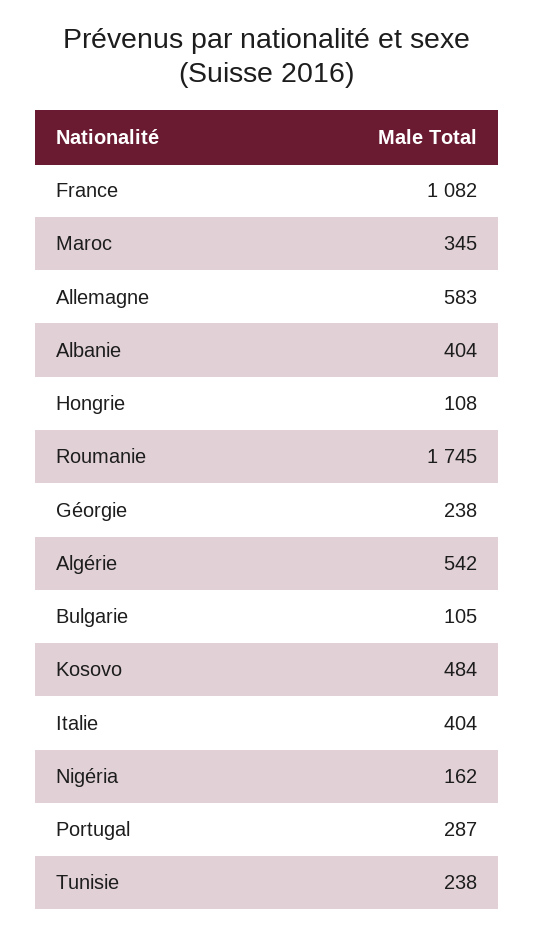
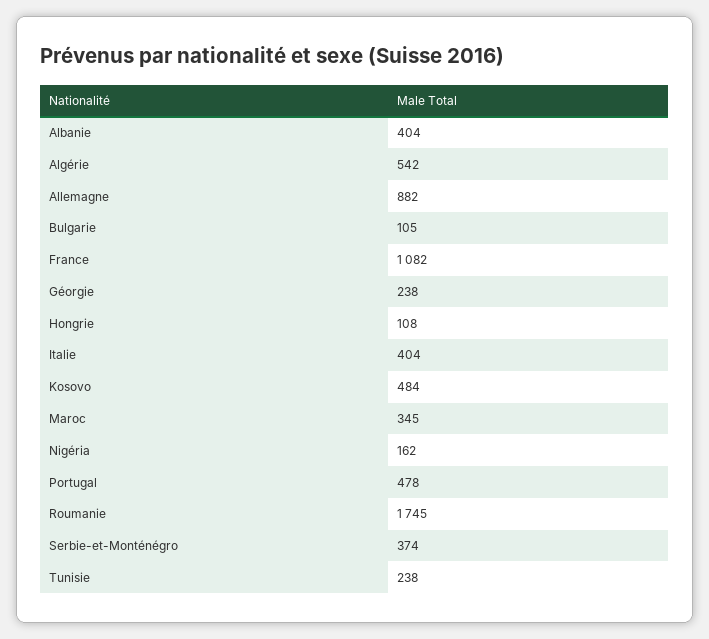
Allemagne: 583 -> 882
Portugal: 287 -> 478
Serbie-et-Monténégro: none -> 374

